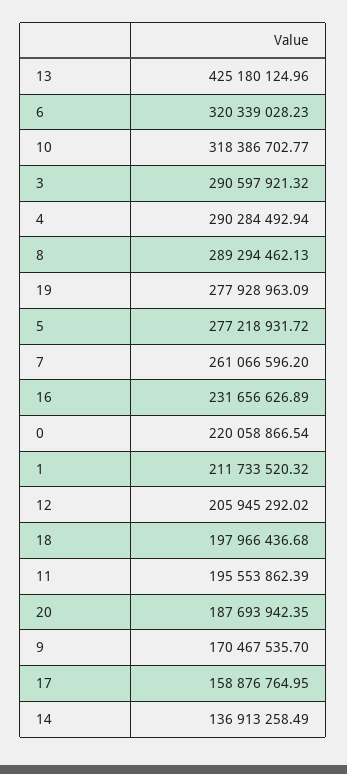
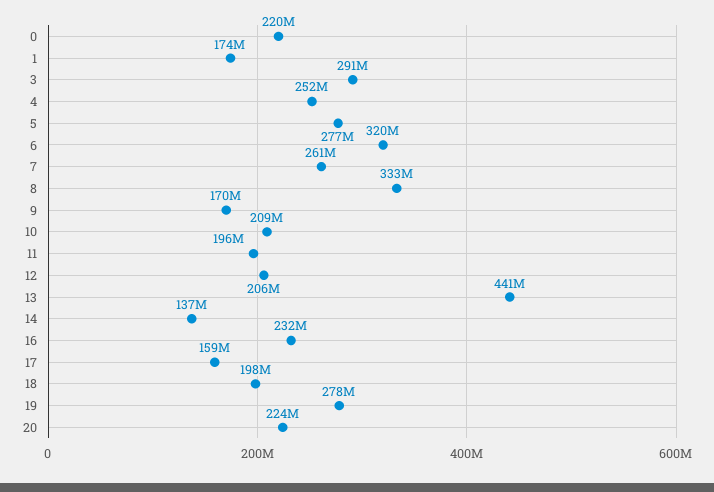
13: 425180124.96 -> 441000000
10: 318386702.77 -> 209000000
4: 290284492.94 -> 252000000
8: 289294462.13 -> 333000000
1: 211733520.32 -> 174000000
20: 187693942.35 -> 224000000

